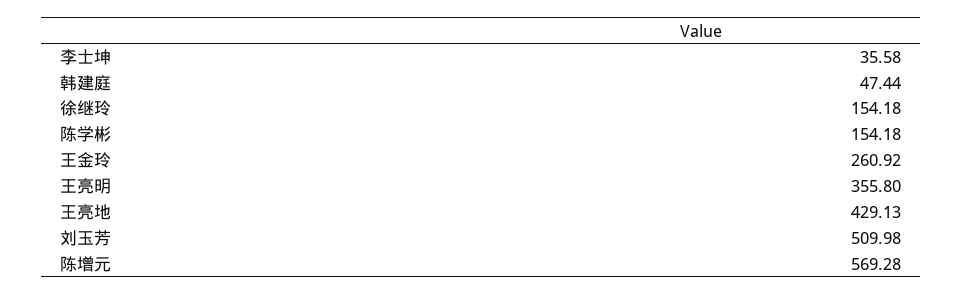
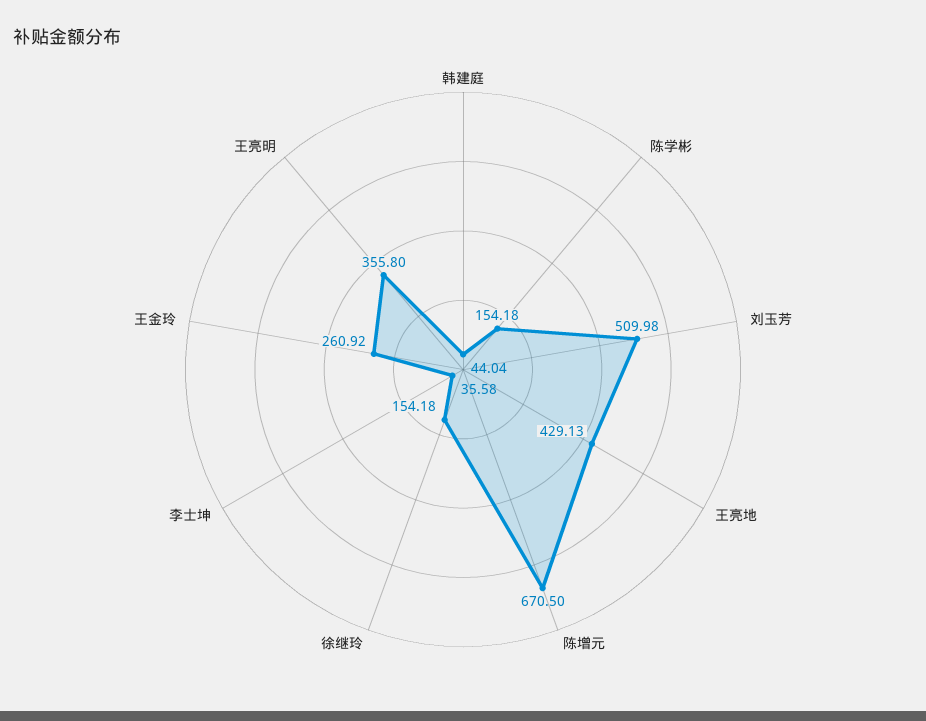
韩建庭: 47.44 -> 44.04
陈增元: 569.28 -> 670.5

